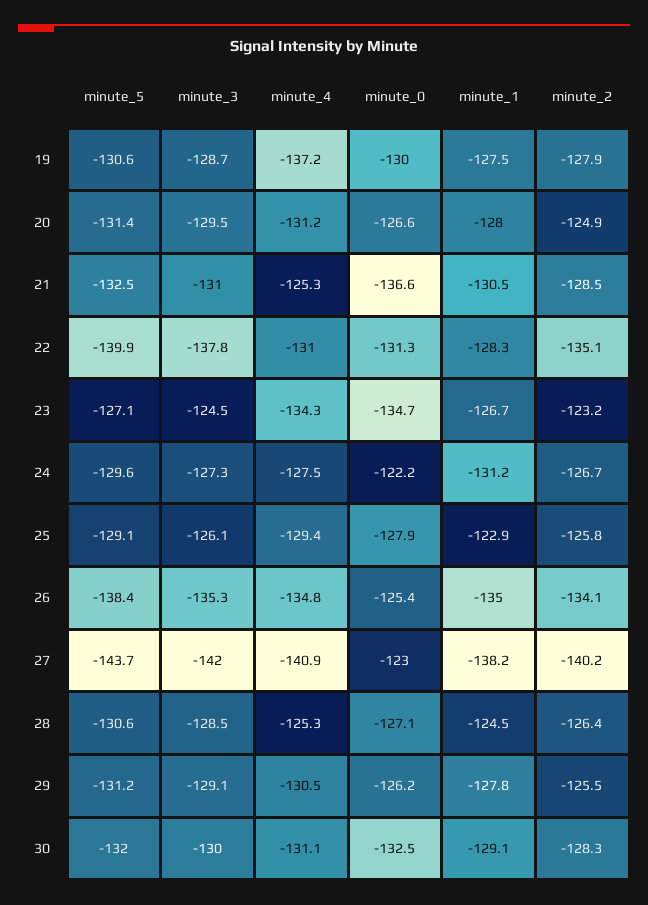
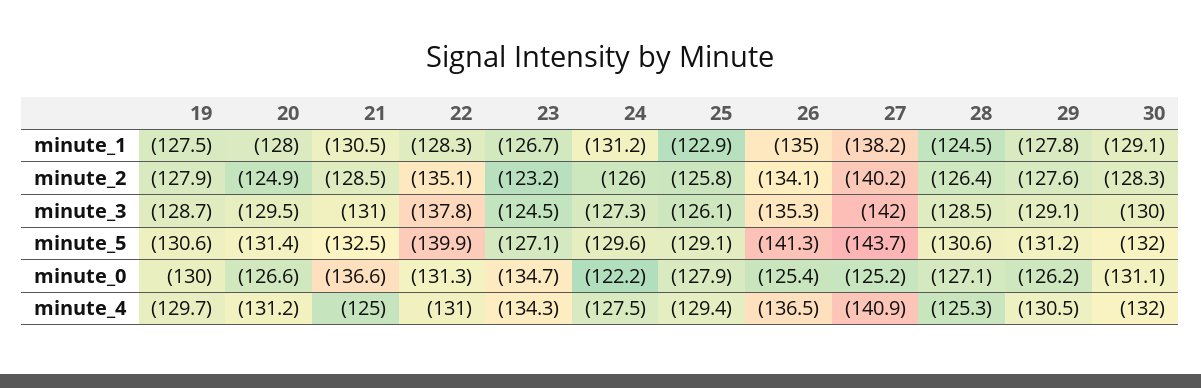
minute_4, 19: -137.2 -> -129.7
minute_4, 21: -125.3 -> -125
minute_2, 24: -126.7 -> -126
minute_5, 26: -138.4 -> -141.3
minute_4, 26: -134.8 -> -136.5
minute_0, 27: -123 -> -125.2
minute_2, 29: -125.5 -> -127.6
minute_4, 30: -131.1 -> -132
minute_0, 30: -132.5 -> -131.1

